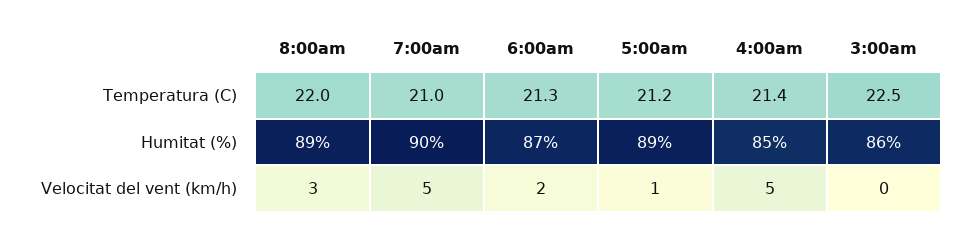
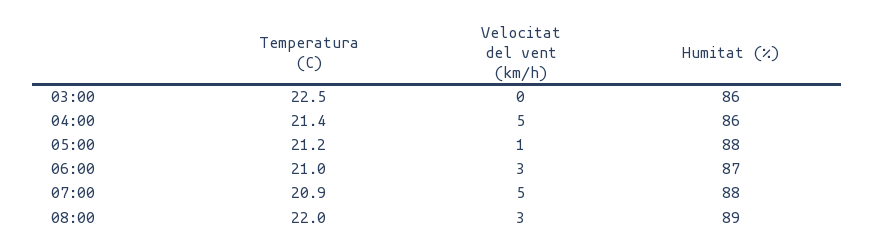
7:00am, Temperatura (C): 21 -> 20.9
6:00am, Temperatura (C): 21.3 -> 21
7:00am, Humitat (%): 90 -> 88
5:00am, Humitat (%): 89 -> 88
4:00am, Humitat (%): 85 -> 86
6:00am, Velocitat del vent (km/h): 2 -> 3

